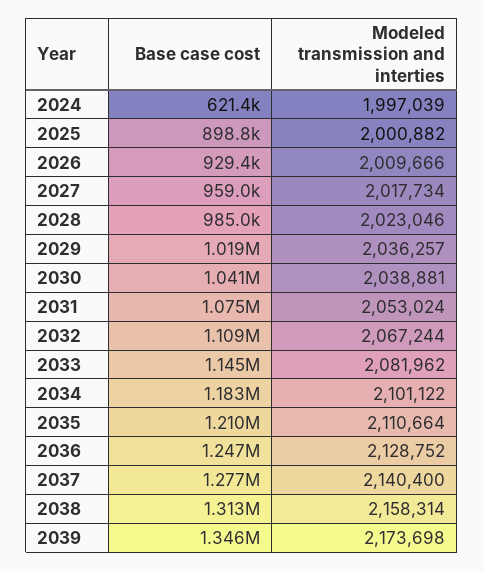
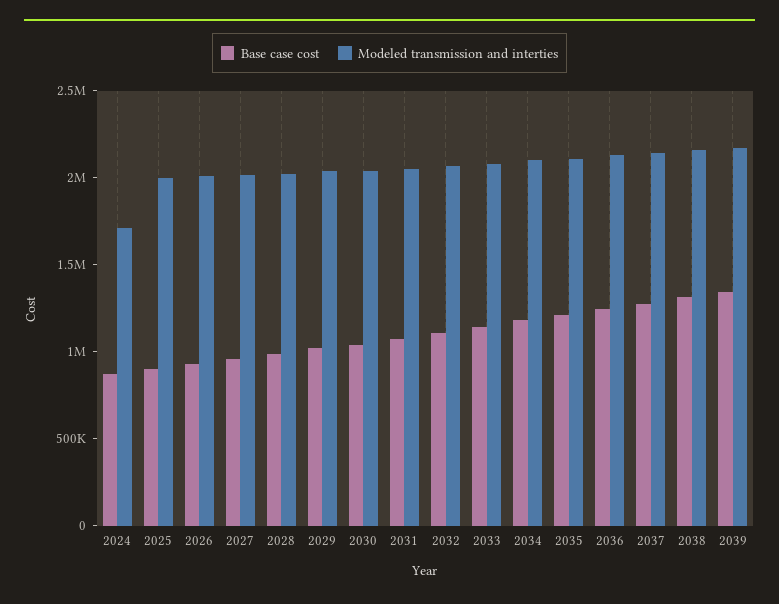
Base case cost, 2024: 621400 -> 900000
Modeled transmission and interties, 2024: 1997039 -> 1700000

